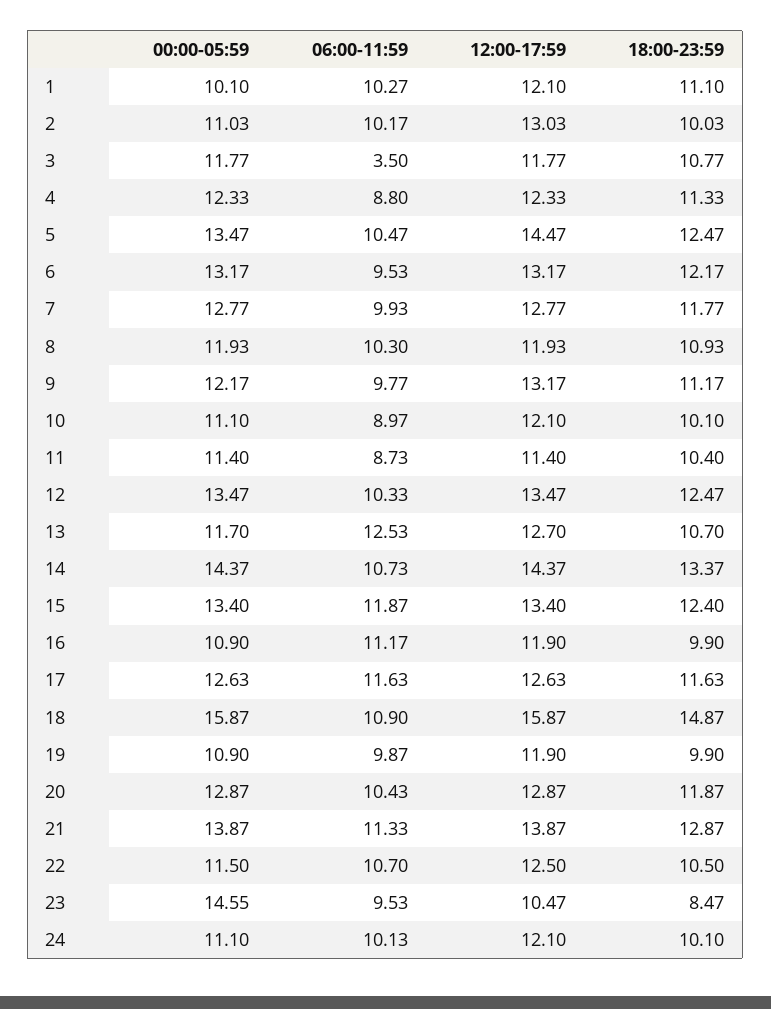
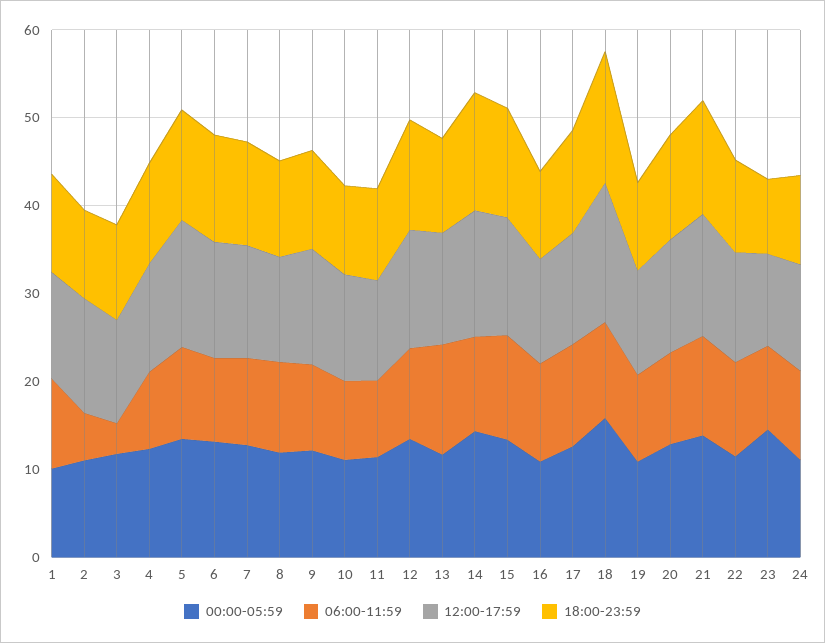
06:00-11:59, 2: 10.17 -> 6

